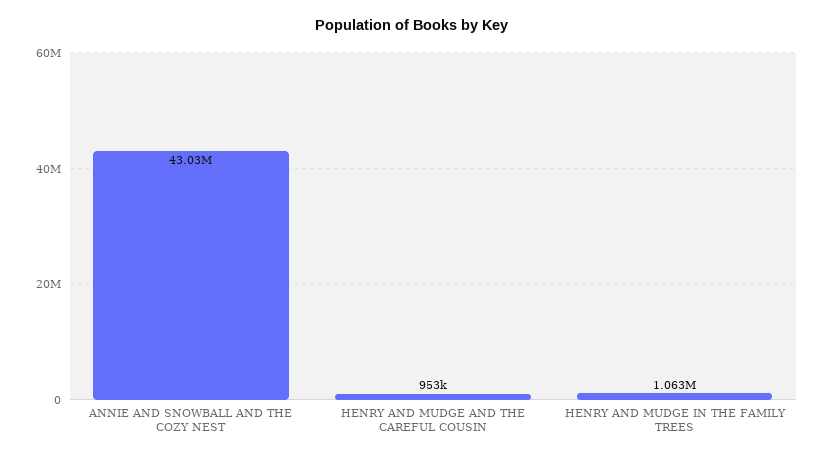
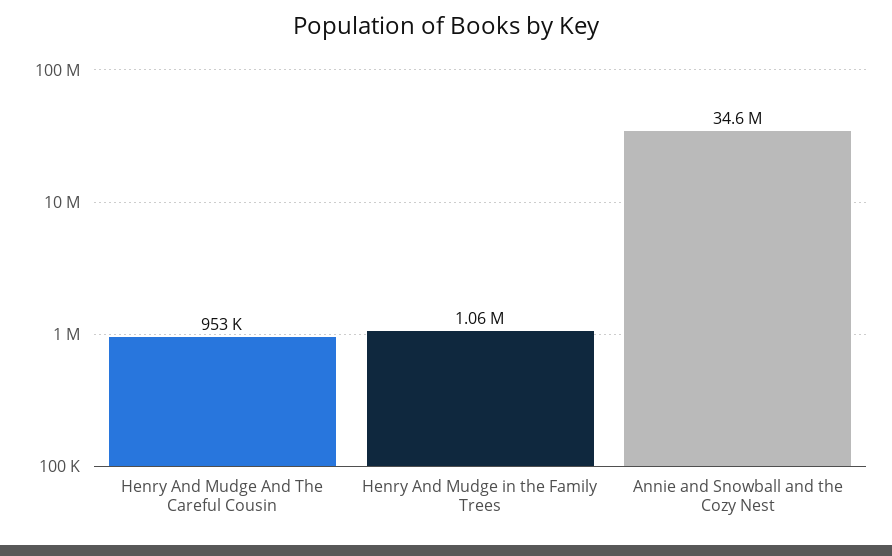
ANNIE AND SNOWBALL AND THE COZY NEST: 43030000 -> 34600000

